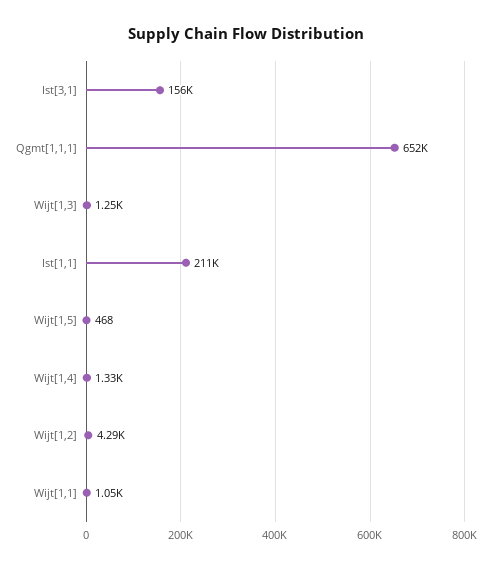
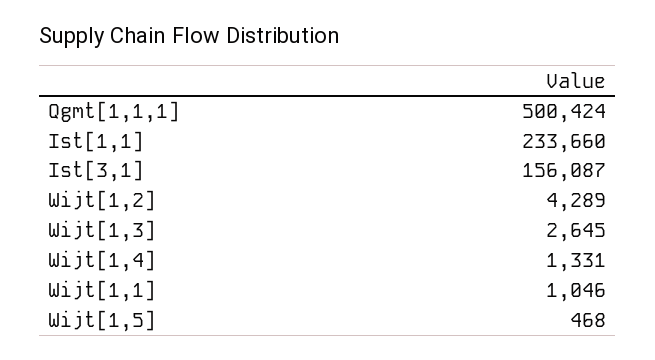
Qgmt[1,1,1]: 652000 -> 500424
Wijt[1,3]: 1250 -> 2645
Ist[1,1]: 211000 -> 233660

